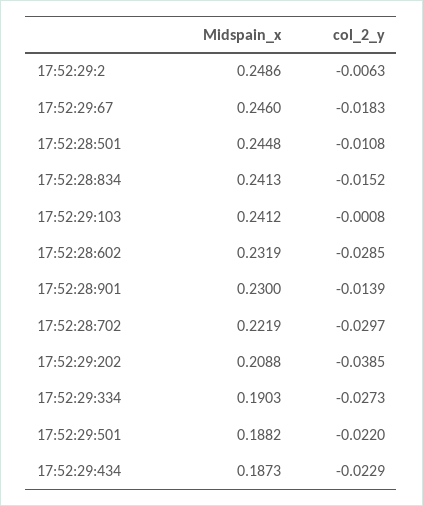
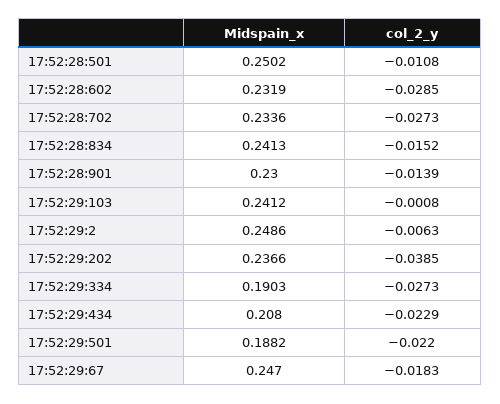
Midspain_x, 17:52:29:67: 0.246 -> 0.247
Midspain_x, 17:52:28:501: 0.2448 -> 0.2502
Midspain_x, 17:52:28:702: 0.2219 -> 0.2336
col_2_y, 17:52:28:702: -0.0297 -> -0.0273
Midspain_x, 17:52:29:202: 0.2088 -> 0.2366
Midspain_x, 17:52:29:434: 0.1873 -> 0.208

